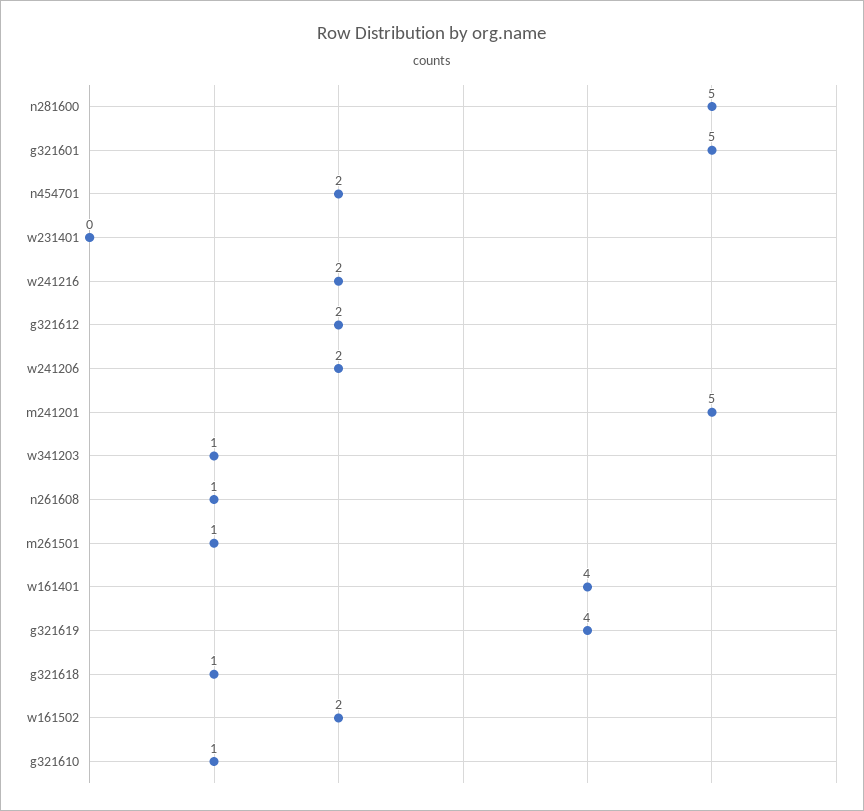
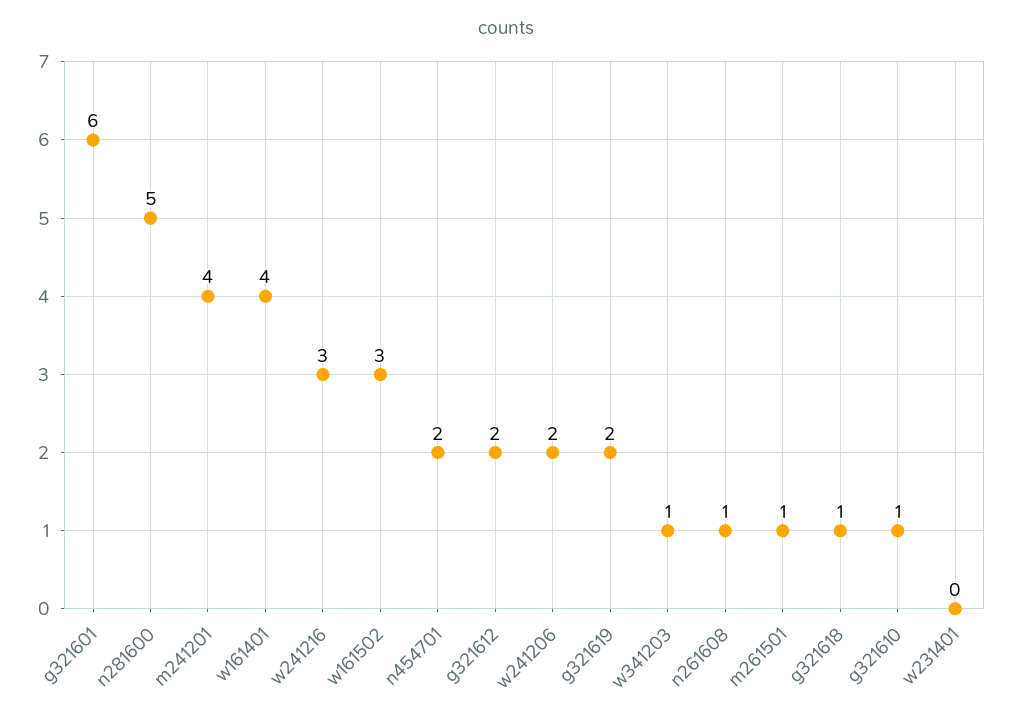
g321601: 5 -> 6
w241216: 2 -> 3
m241201: 5 -> 4
g321619: 4 -> 2
w161502: 2 -> 3

